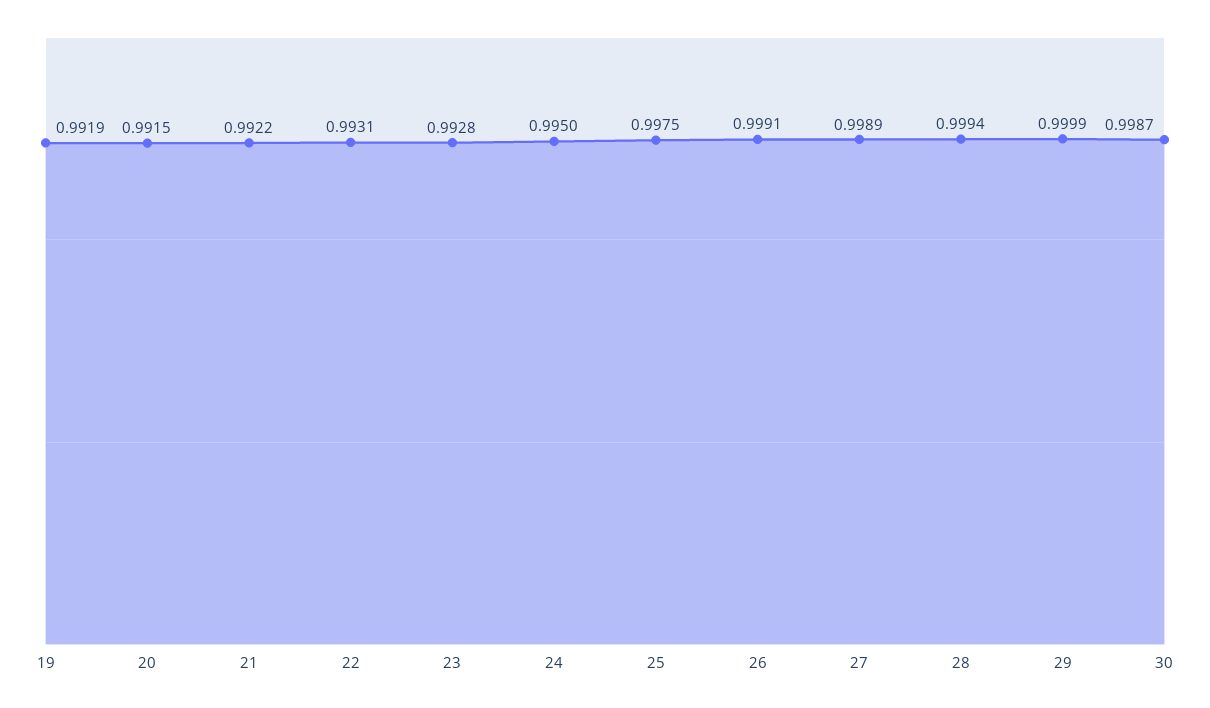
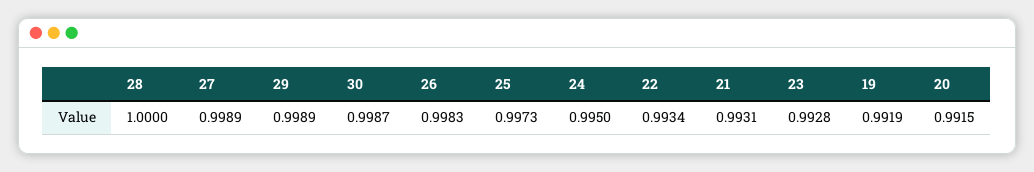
21: 0.9922 -> 0.9931
22: 0.9931 -> 0.9934
25: 0.9975 -> 0.9973
26: 0.9991 -> 0.9983
28: 0.9994 -> 1
29: 0.9999 -> 0.9989

